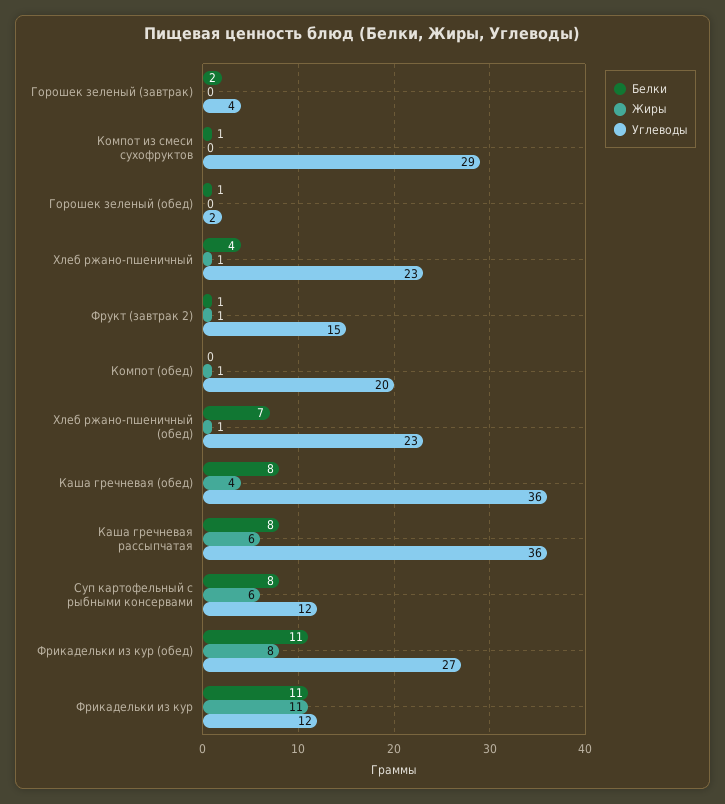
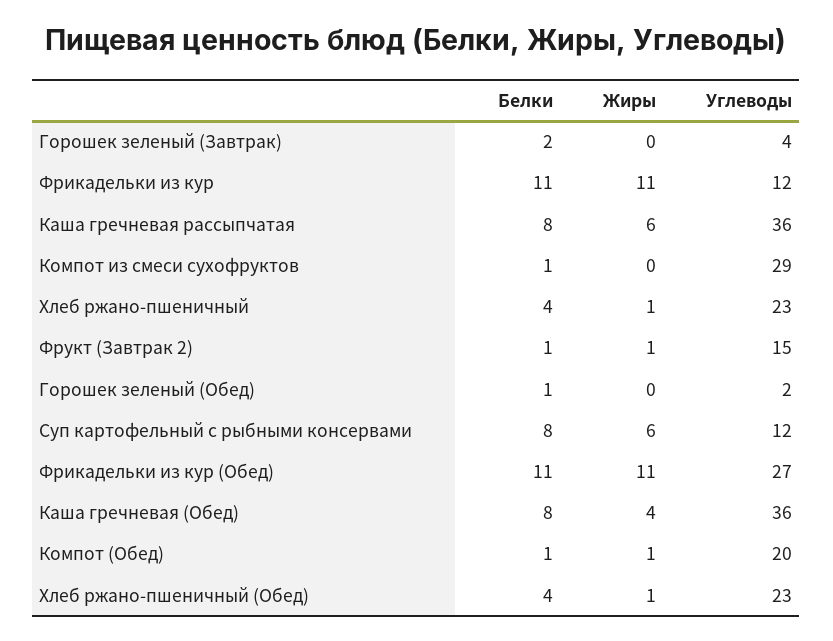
Белки, Компот (обед): 0 -> 1
Белки, Хлеб ржано-пшеничный (обед): 7 -> 4
Жиры, Фрикадельки из кур (обед): 8 -> 11

